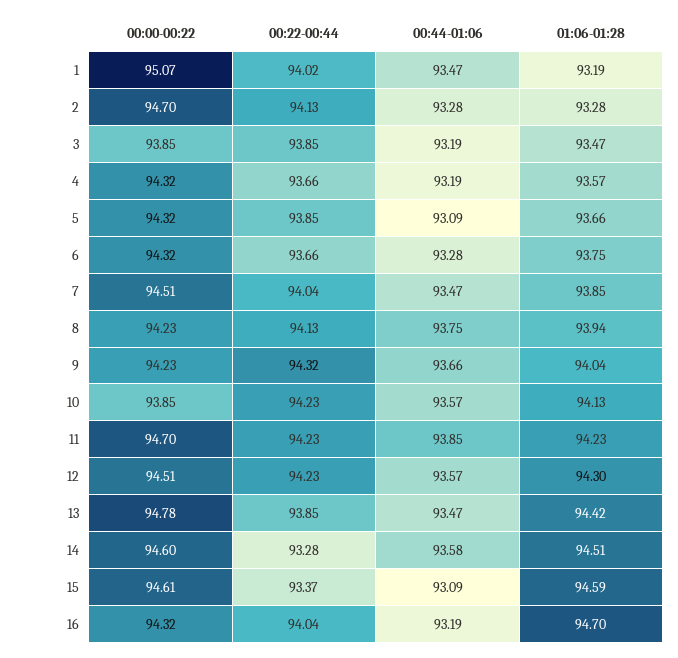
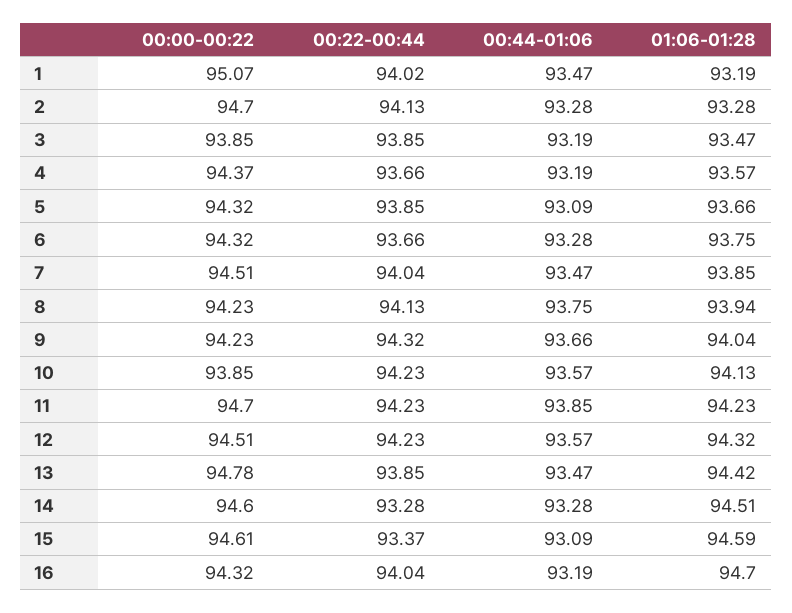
00:00-00:22, 4: 94.32 -> 94.37
01:06-01:28, 12: 94.3 -> 94.32
00:44-01:06, 14: 93.58 -> 93.28

